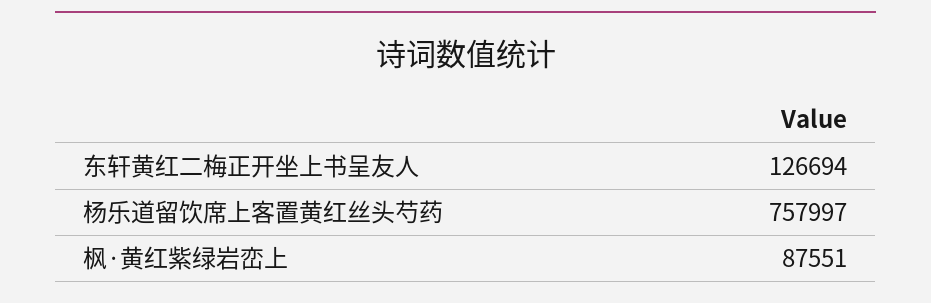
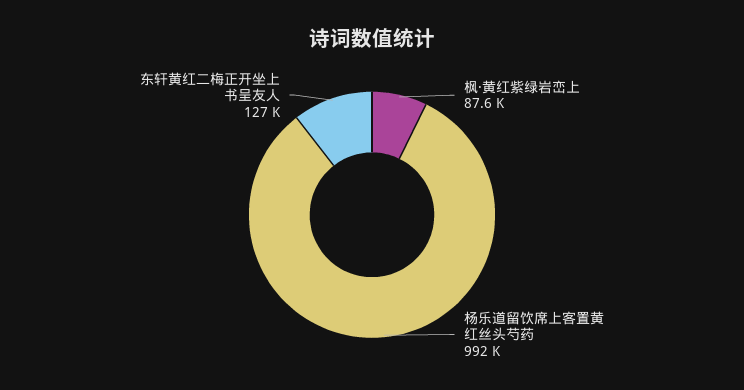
杨乐道留饮席上客置黄红丝头芍药: 757997 -> 992000

